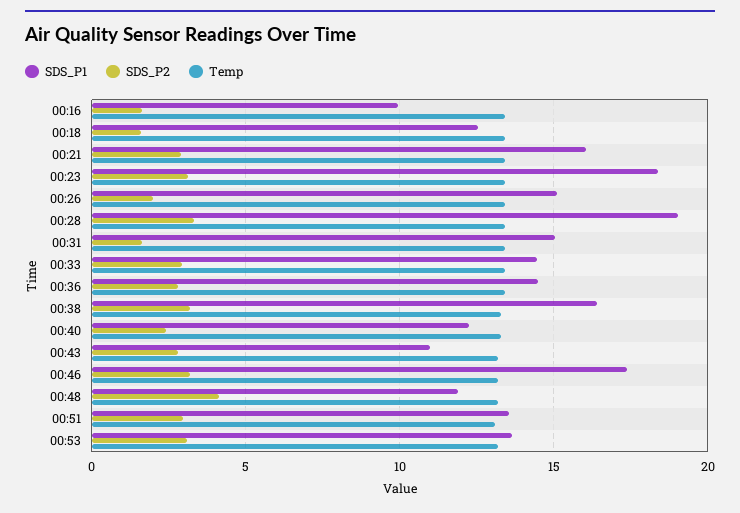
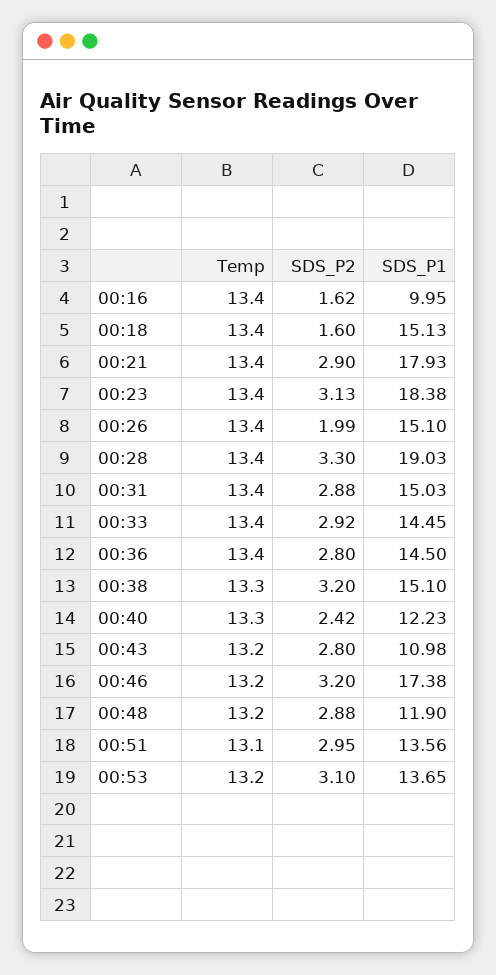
SDS_P1, 00:18: 12.5 -> 15.13
SDS_P1, 00:21: 16 -> 17.93
SDS_P2, 00:31: 1.5 -> 2.88
SDS_P1, 00:38: 16.5 -> 15.1
SDS_P2, 00:48: 4 -> 2.88

